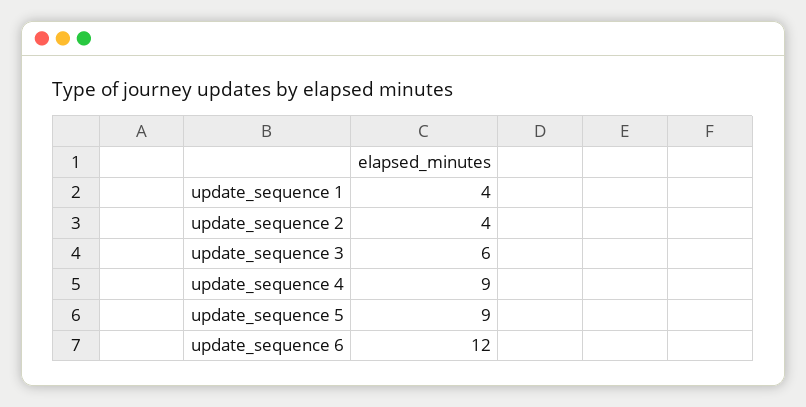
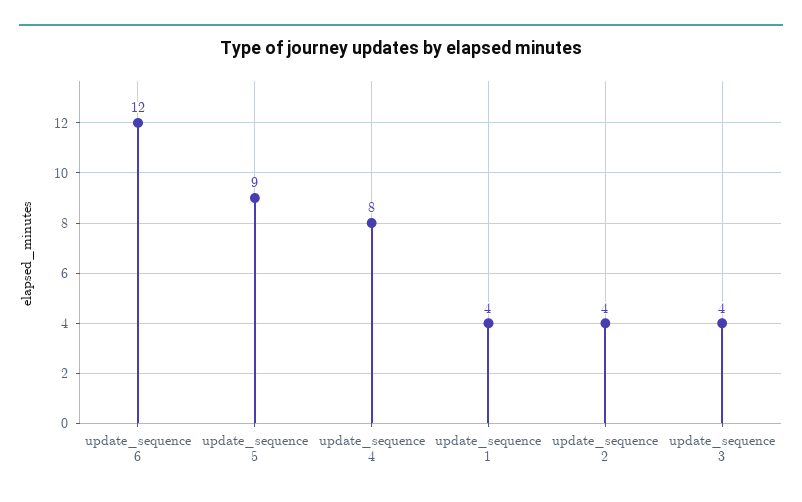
update_sequence 3: 6 -> 4
update_sequence 4: 9 -> 8

